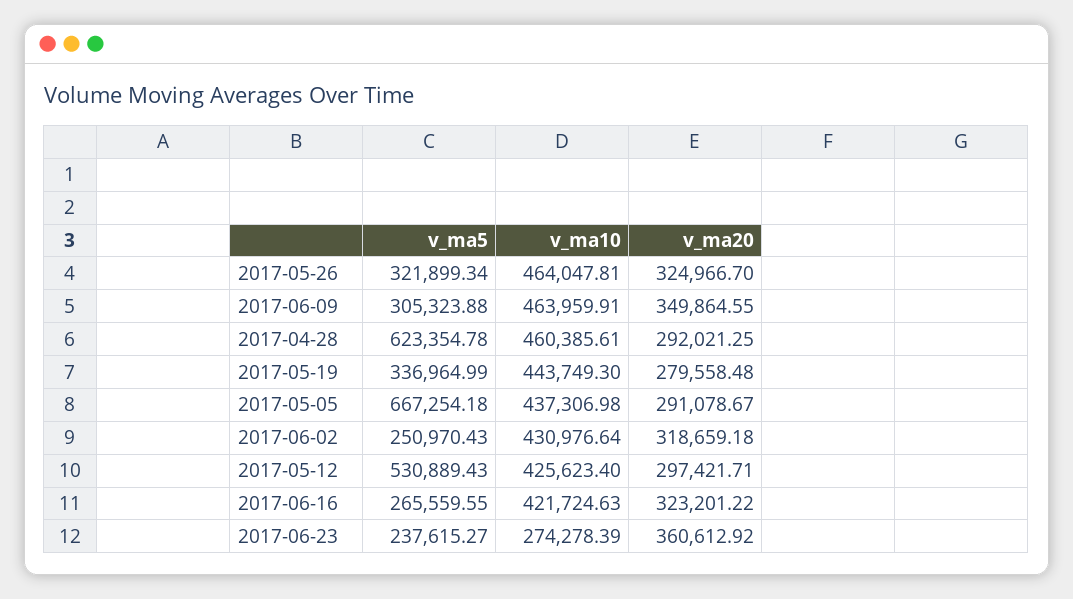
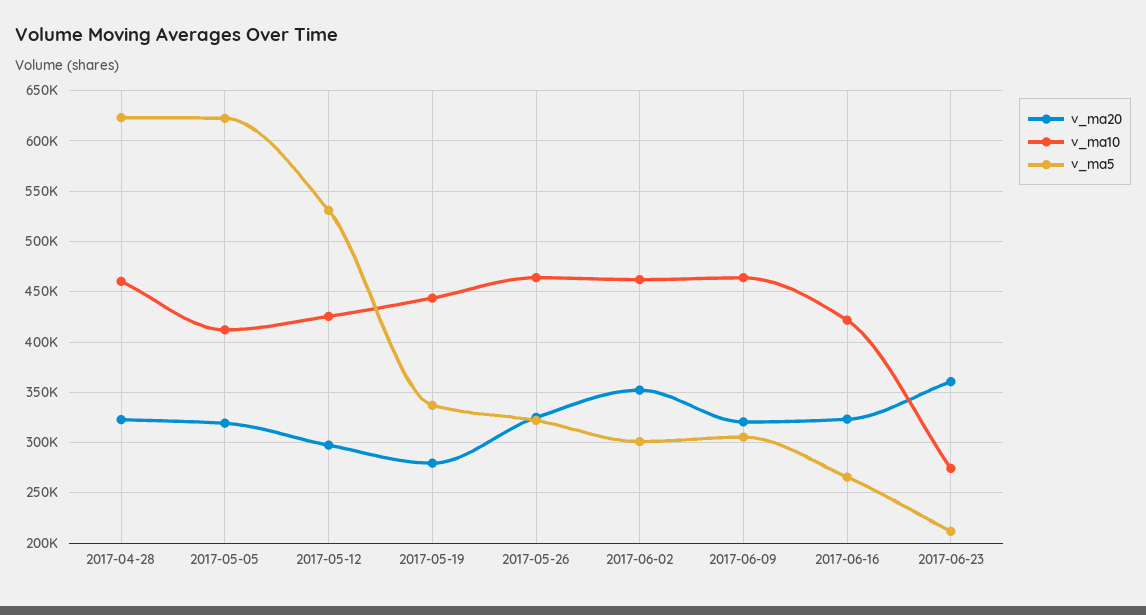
v_ma20, 2017-06-09: 349864.55 -> 320000
v_ma20, 2017-04-28: 292021.25 -> 320000
v_ma5, 2017-05-05: 667254.18 -> 620000
v_ma10, 2017-05-05: 437306.98 -> 410000
v_ma20, 2017-05-05: 291078.67 -> 320000
v_ma5, 2017-06-02: 250970.43 -> 300000
v_ma10, 2017-06-02: 430976.64 -> 460000
v_ma20, 2017-06-02: 318659.18 -> 350000
v_ma5, 2017-06-23: 237615.27 -> 210000

